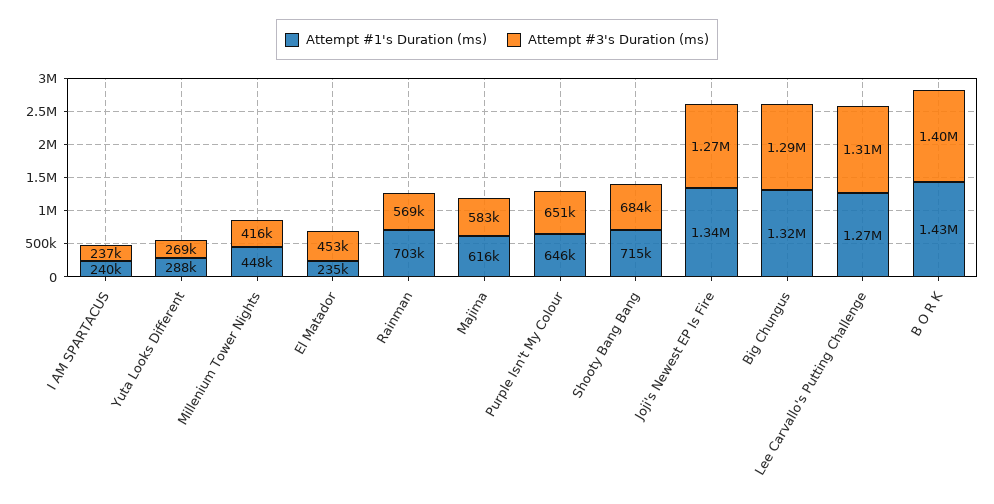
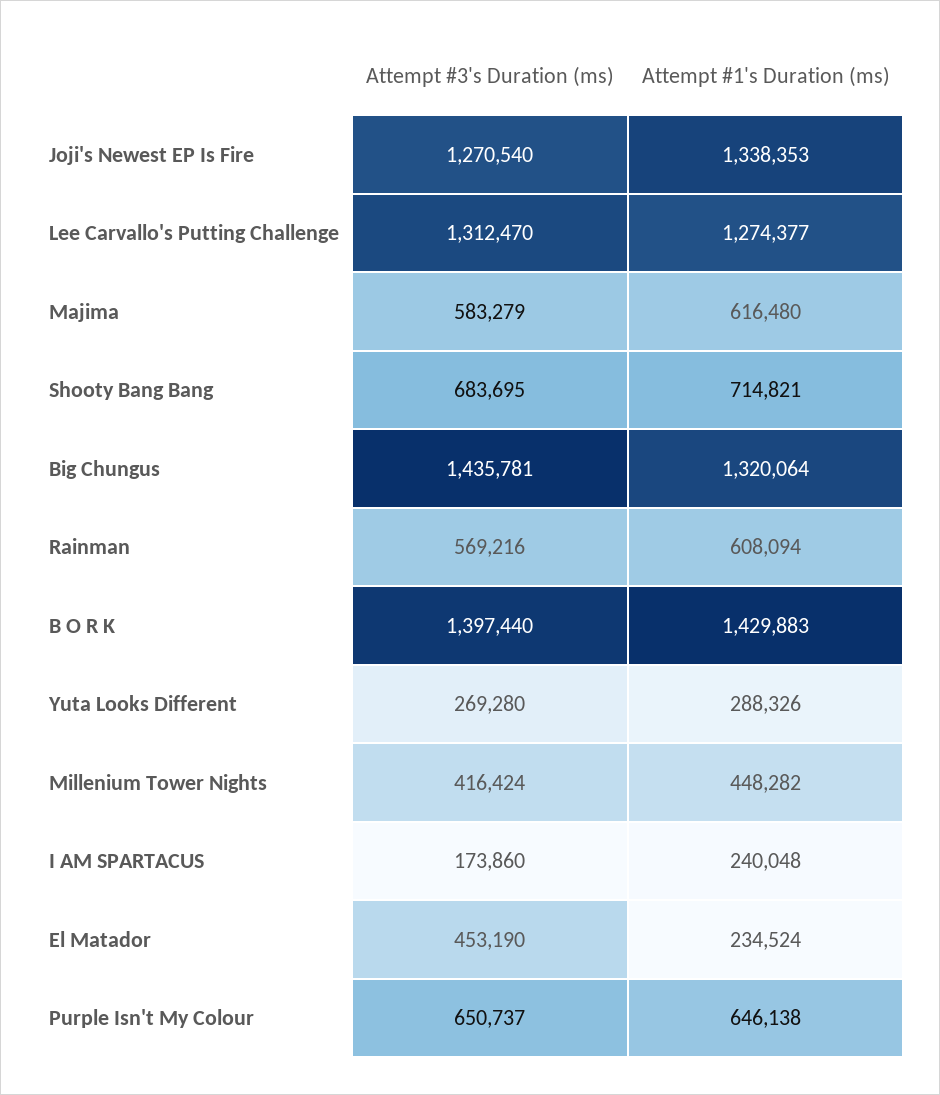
Attempt #3's Duration (ms), I AM SPARTACUS: 237000 -> 173860
Attempt #1's Duration (ms), Rainman: 703000 -> 608094
Attempt #3's Duration (ms), Big Chungus: 1290000 -> 1435781

